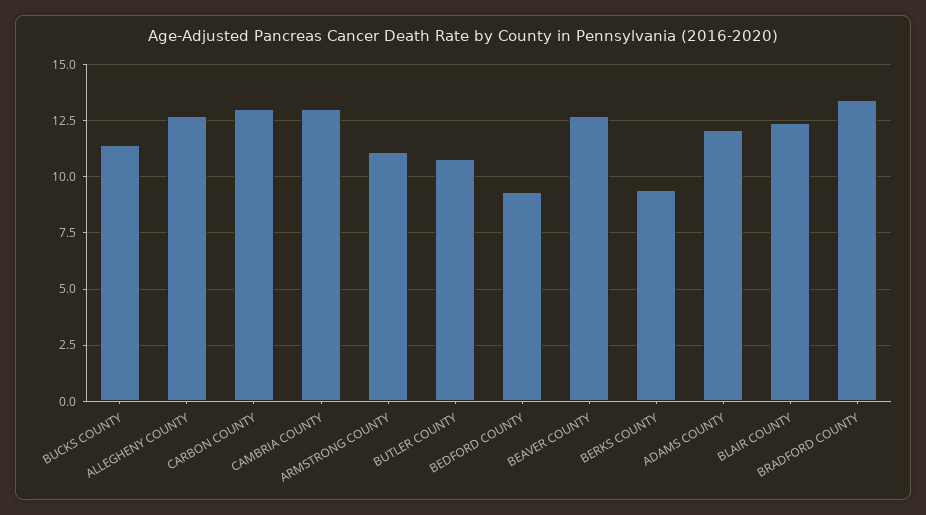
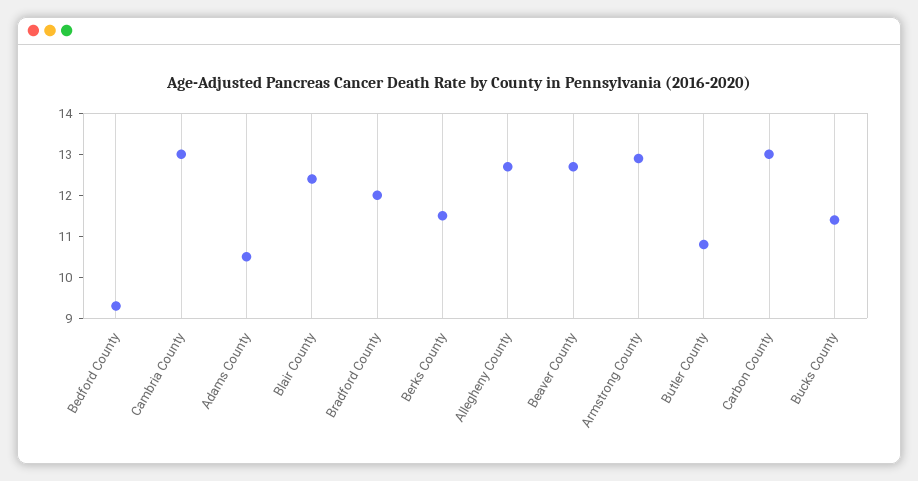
ARMSTRONG COUNTY: 11 -> 13
BERKS COUNTY: 9.5 -> 11.5
ADAMS COUNTY: 12 -> 10.5
BRADFORD COUNTY: 13.5 -> 12

